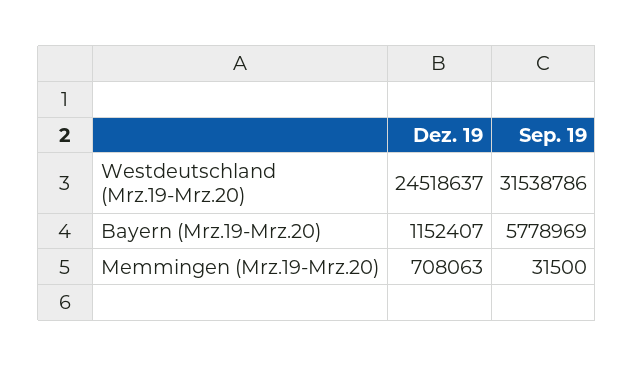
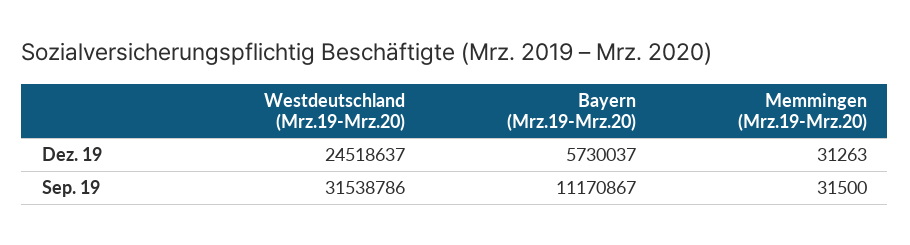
Dez. 19, Bayern (Mrz.19-Mrz.20): 1152407 -> 5730037
Sep. 19, Bayern (Mrz.19-Mrz.20): 5778969 -> 11170867
Dez. 19, Memmingen (Mrz.19-Mrz.20): 708063 -> 31263

